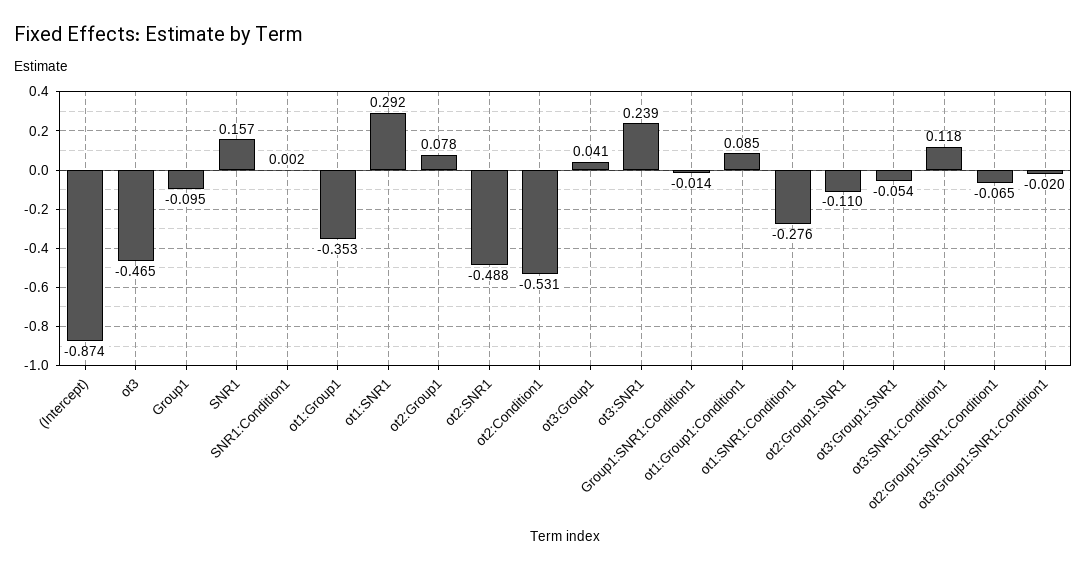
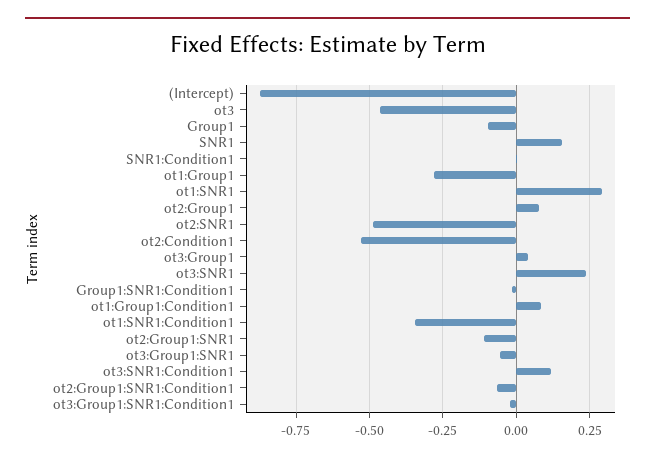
ot1:Group1: -0.353 -> -0.275
ot1:SNR1:Condition1: -0.276 -> -0.35

